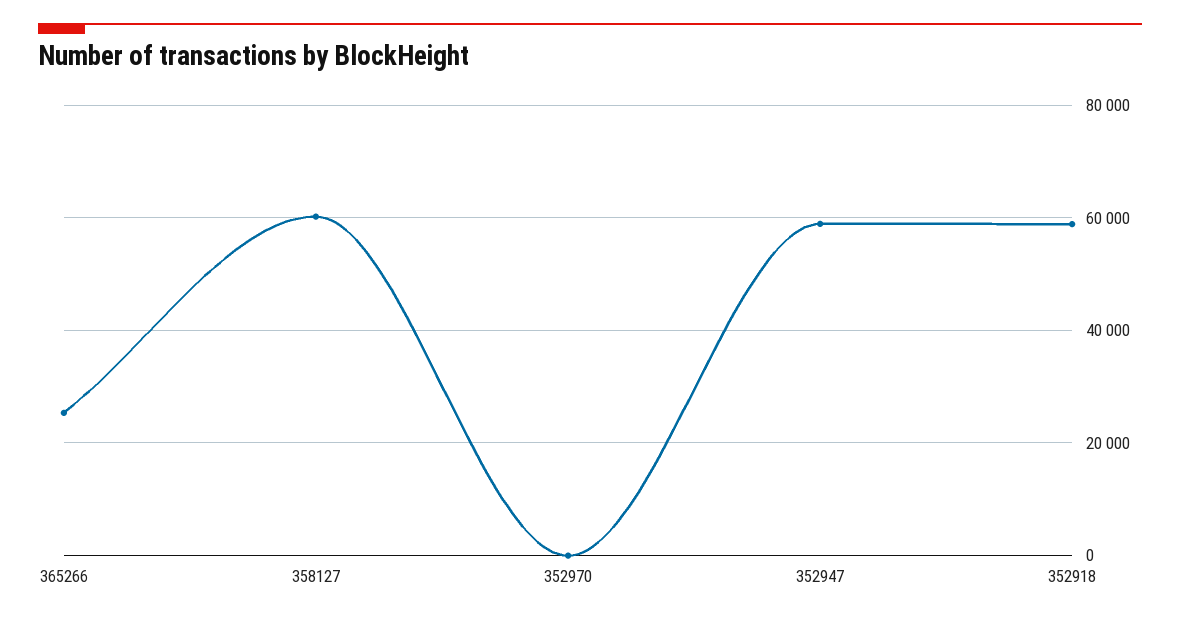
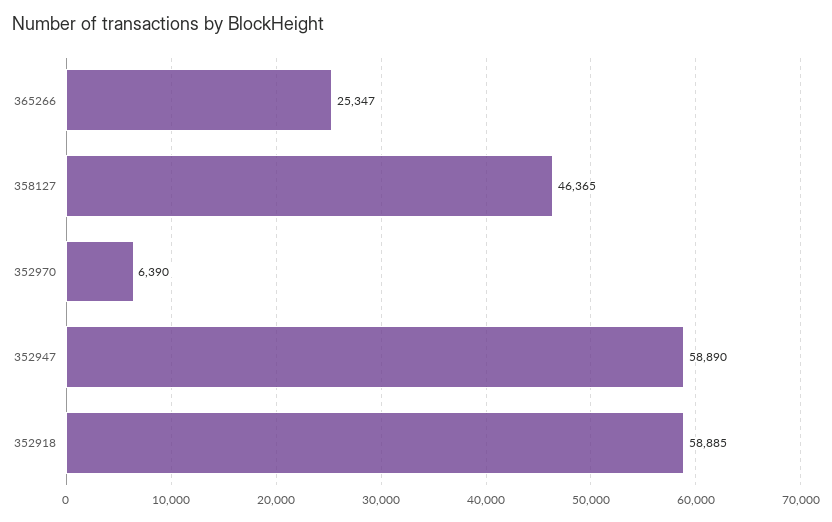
358127: 60000 -> 46365
352970: 0 -> 6390

